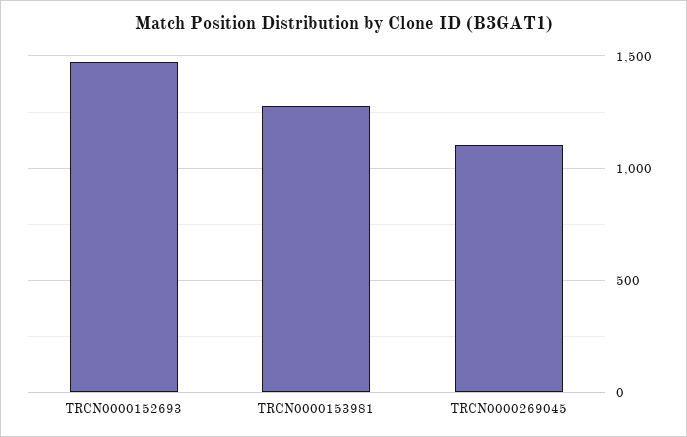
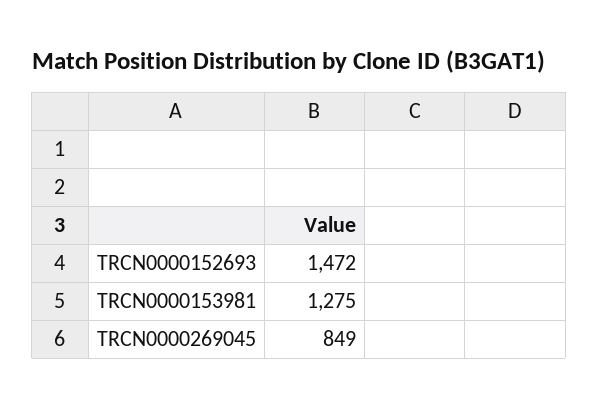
TRCN0000269045: 1100 -> 849

